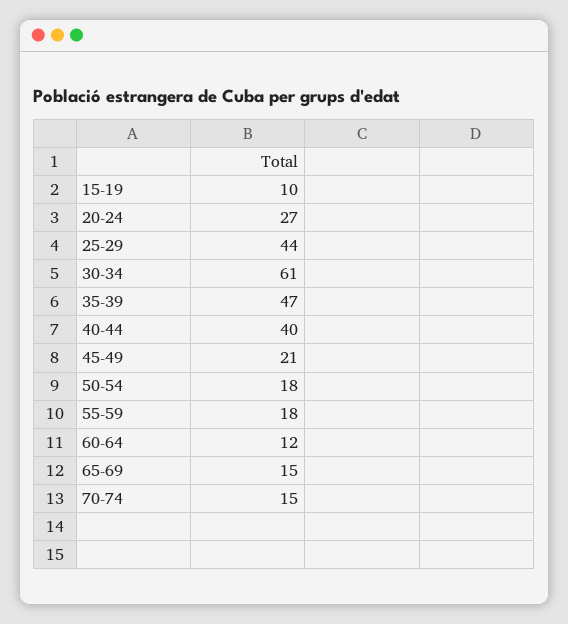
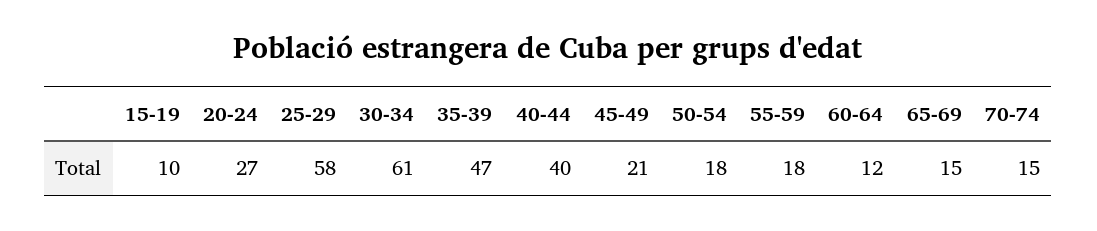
25-29: 44 -> 58

